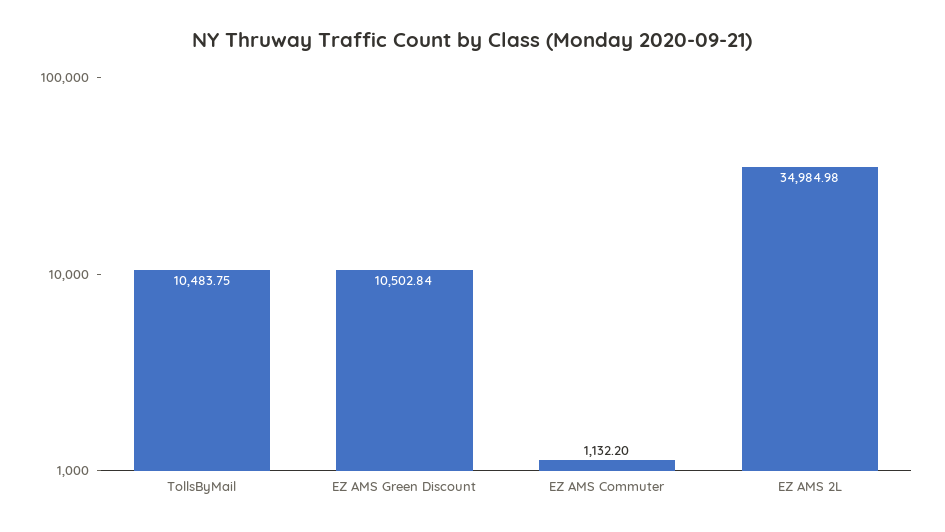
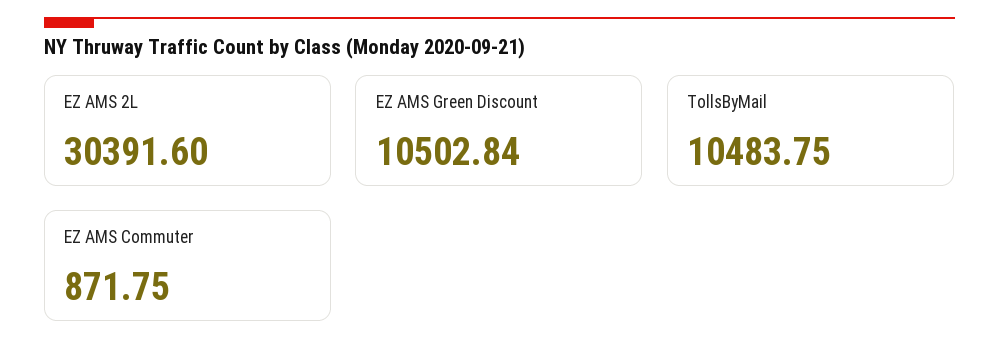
EZ AMS Commuter: 1132.2 -> 871.75
EZ AMS 2L: 34984.98 -> 30391.6

